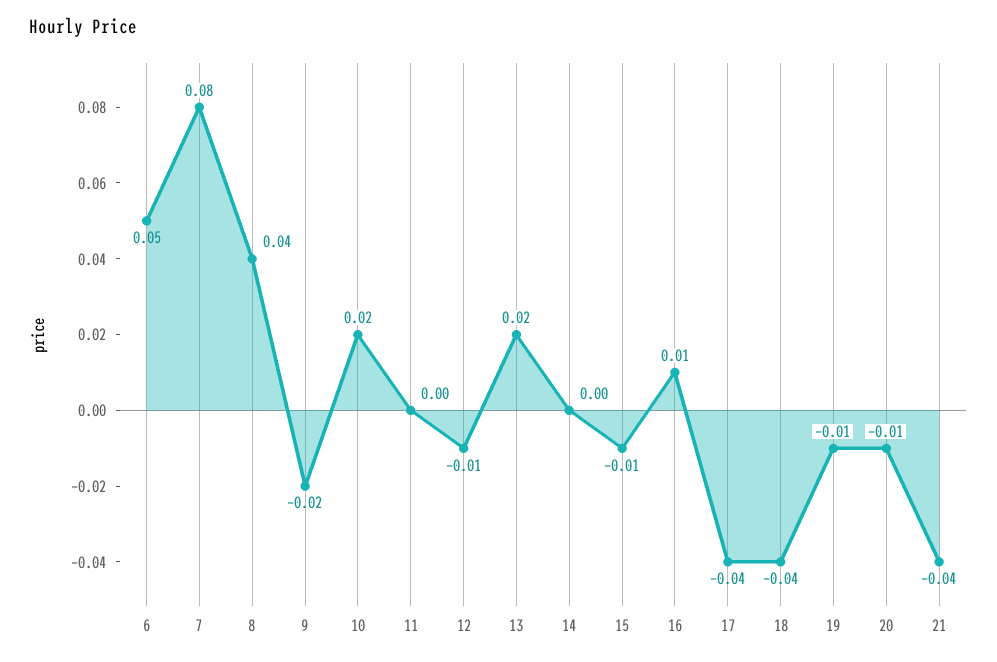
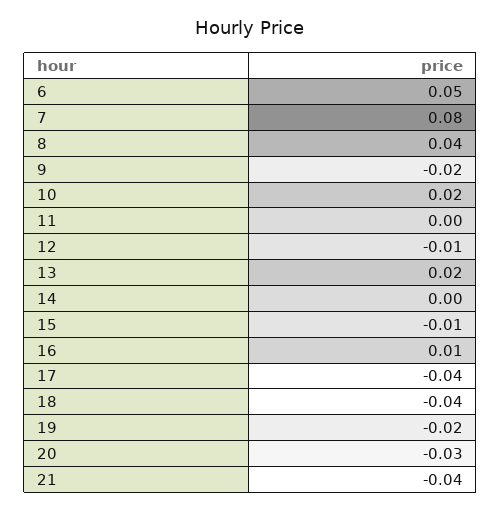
19: -0.01 -> -0.02
20: -0.01 -> -0.03

